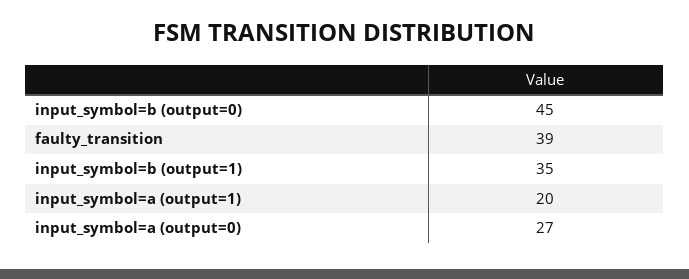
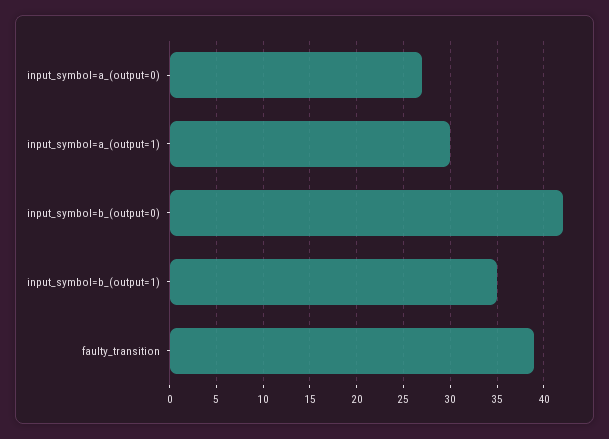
input_symbol=b (output=0): 45 -> 42
input_symbol=a (output=1): 20 -> 30

